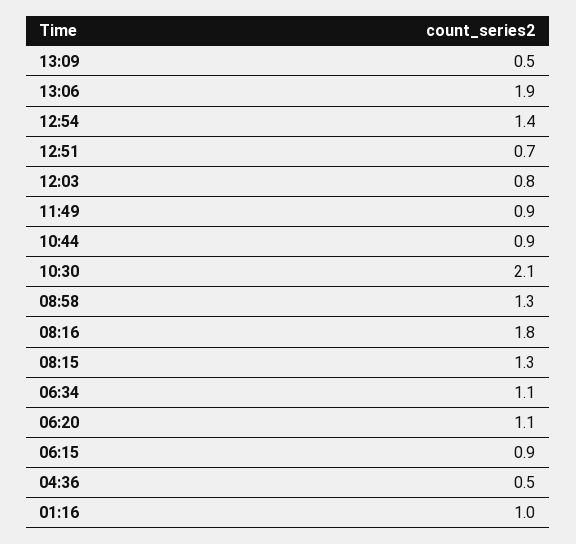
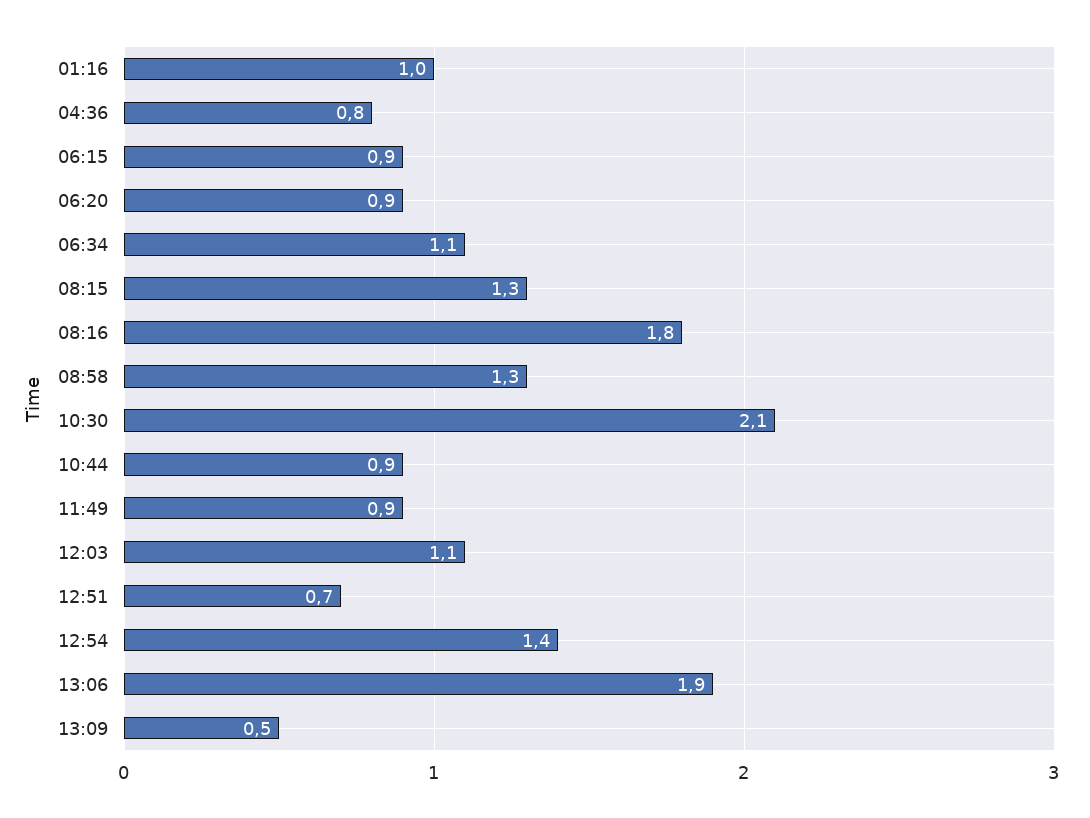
12:03: 0.8 -> 1.1
06:20: 1.1 -> 0.9
04:36: 0.5 -> 0.8

